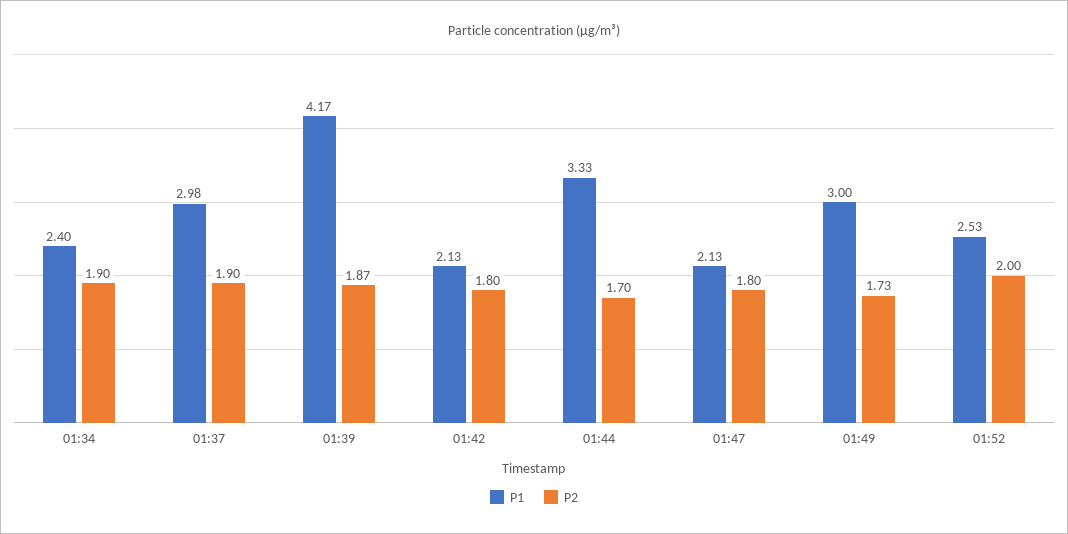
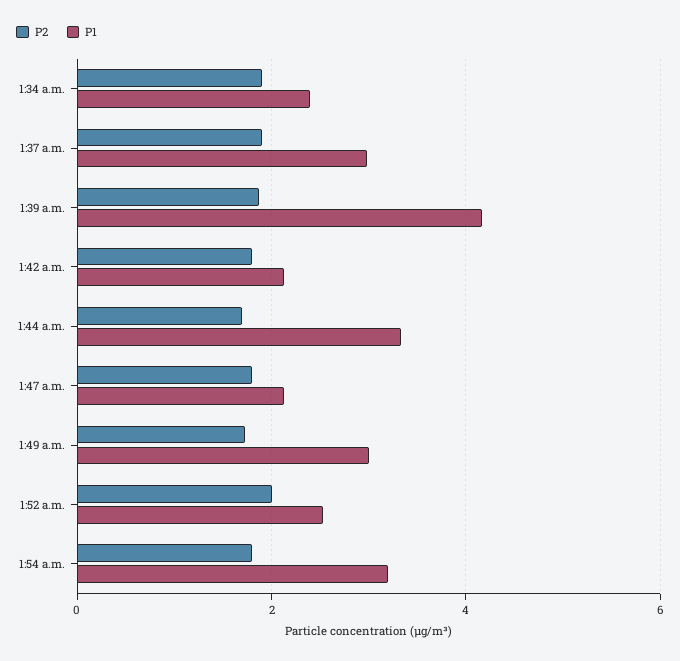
P2, 1:54 a.m.: none -> 1.8
P1, 1:54 a.m.: none -> 3.2

